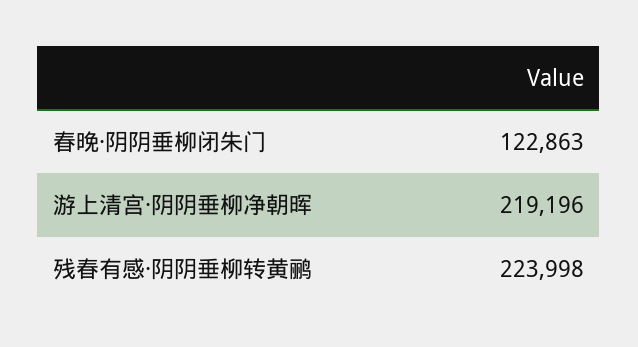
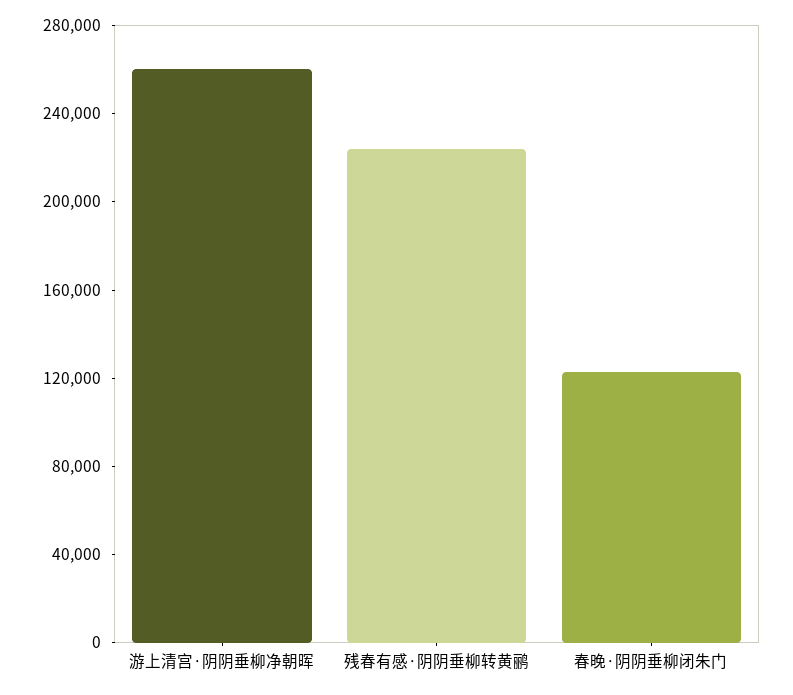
游上清宫·阴阴垂柳净朝晖: 219196 -> 260000

